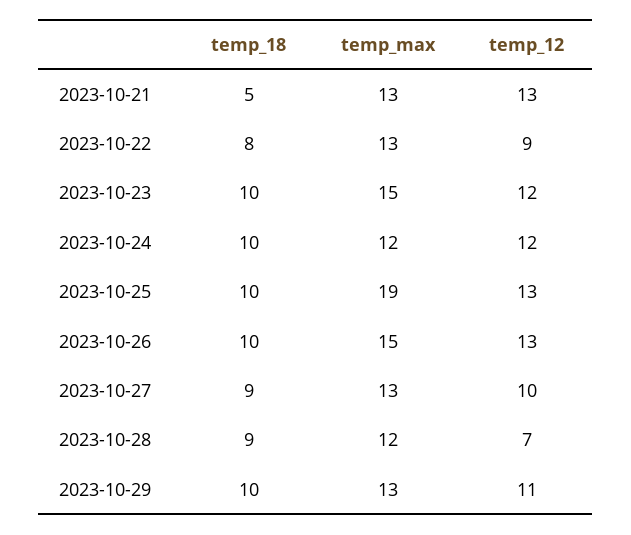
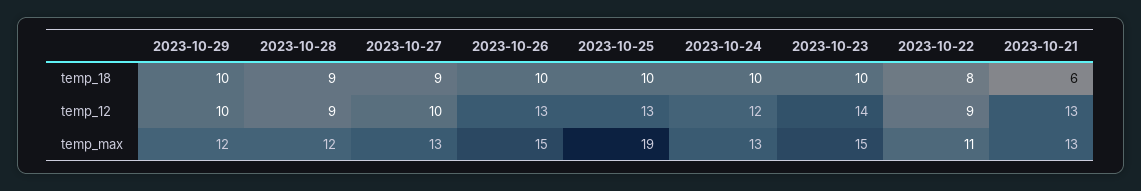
temp_18, 2023-10-21: 5 -> 6
temp_max, 2023-10-22: 13 -> 11
temp_12, 2023-10-23: 12 -> 14
temp_max, 2023-10-24: 12 -> 13
temp_12, 2023-10-28: 7 -> 9
temp_max, 2023-10-29: 13 -> 12
temp_12, 2023-10-29: 11 -> 10

